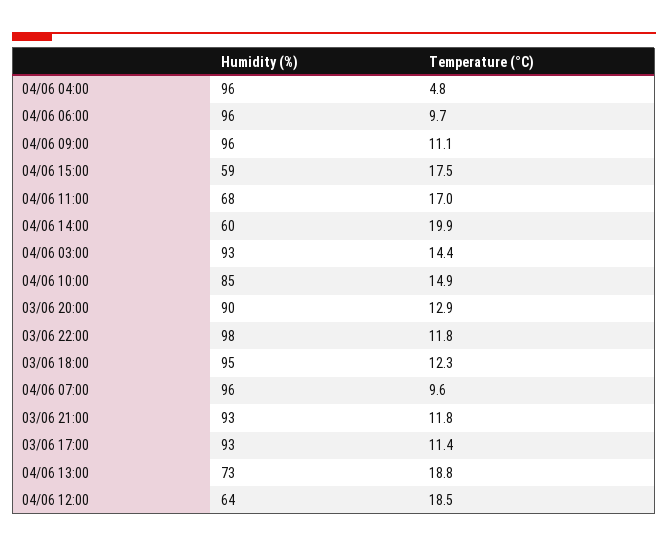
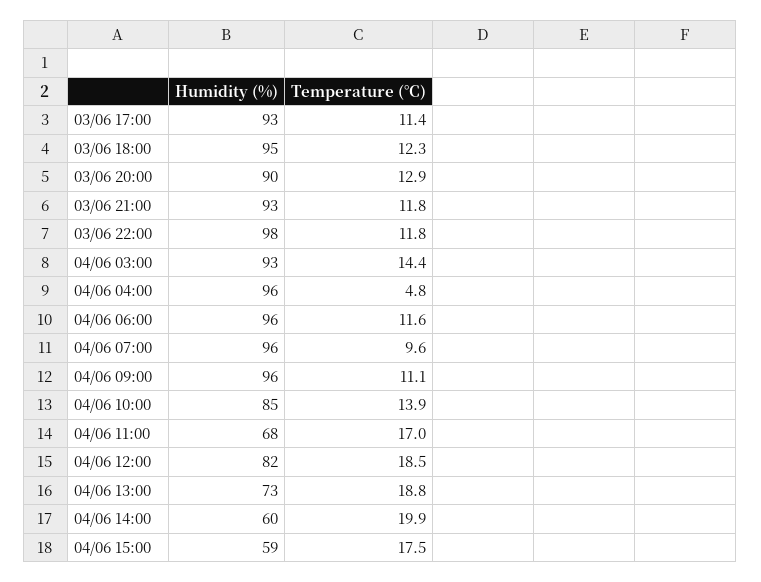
Temperature (°C), 04/06 06:00: 9.7 -> 11.6
Temperature (°C), 04/06 10:00: 14.9 -> 13.9
Humidity (%), 04/06 12:00: 64 -> 82

